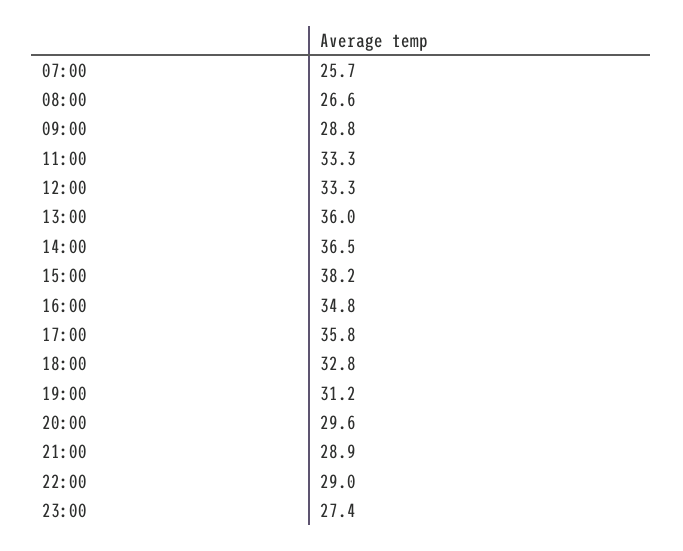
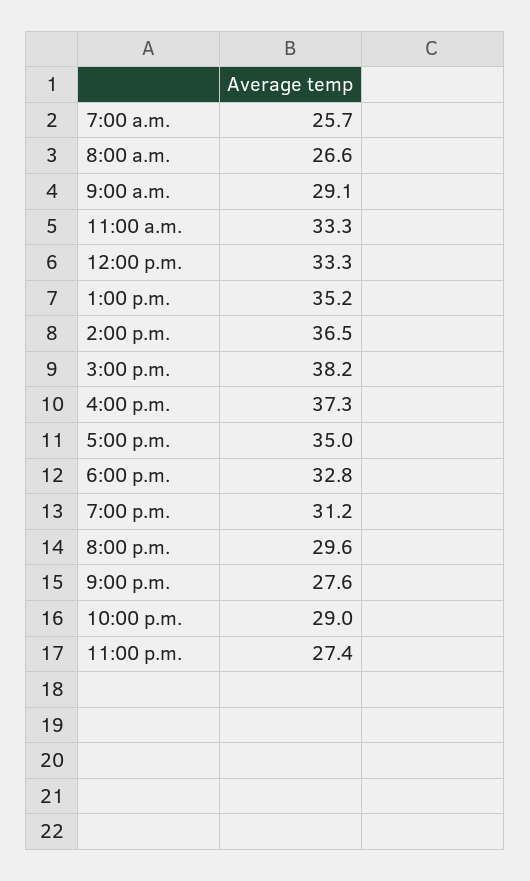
09:00: 28.8 -> 29.1
13:00: 36 -> 35.2
16:00: 34.8 -> 37.3
17:00: 35.8 -> 35
21:00: 28.9 -> 27.6

